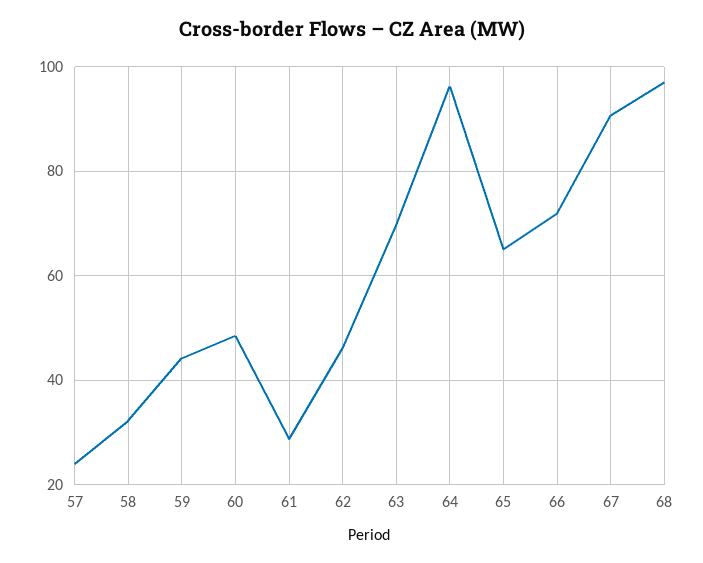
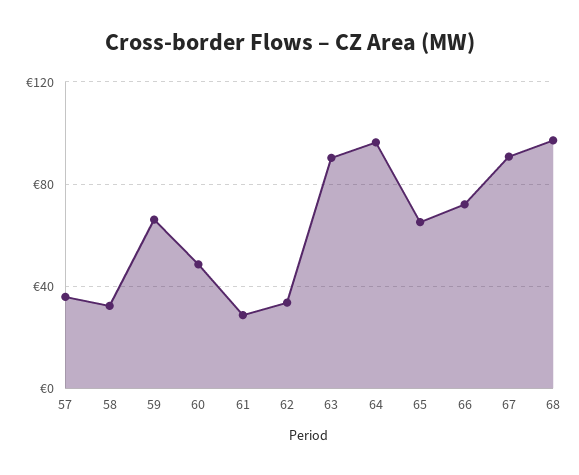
57: 24 -> 35
59: 44 -> 65
62: 46 -> 35
63: 70 -> 90

